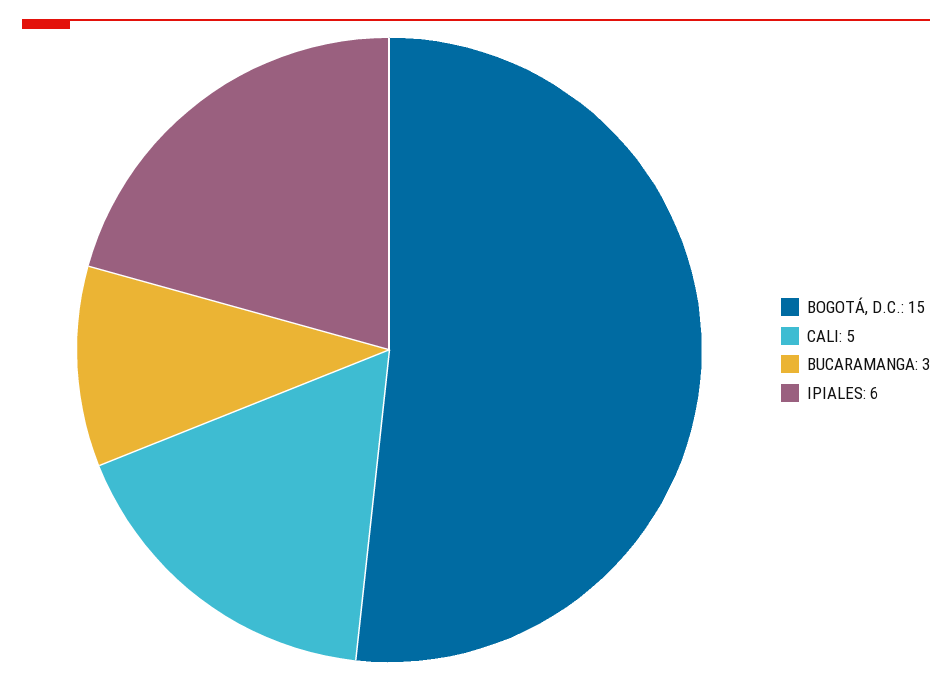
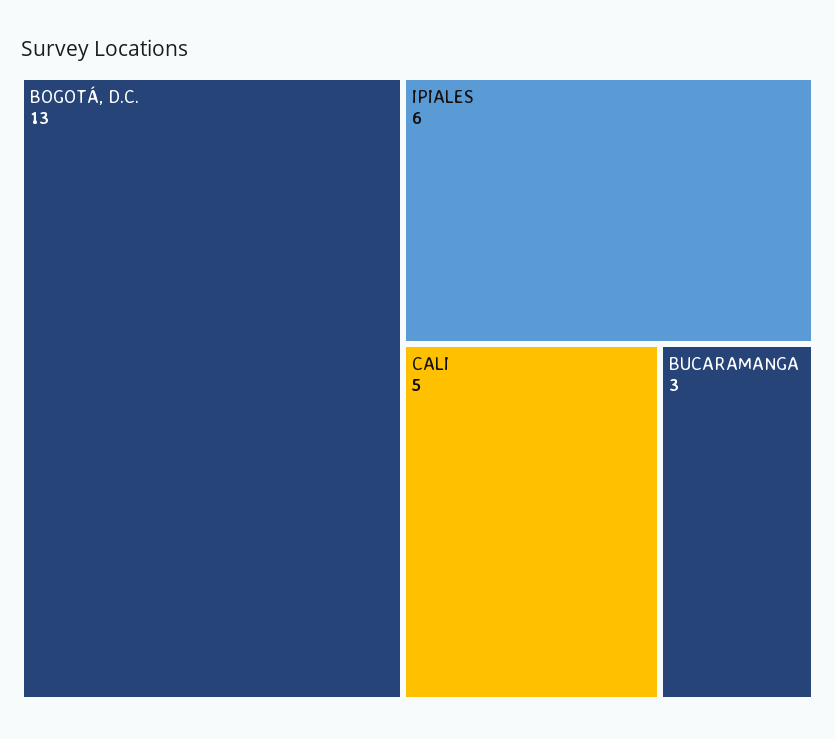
BOGOTÁ, D.C.: 15 -> 13

